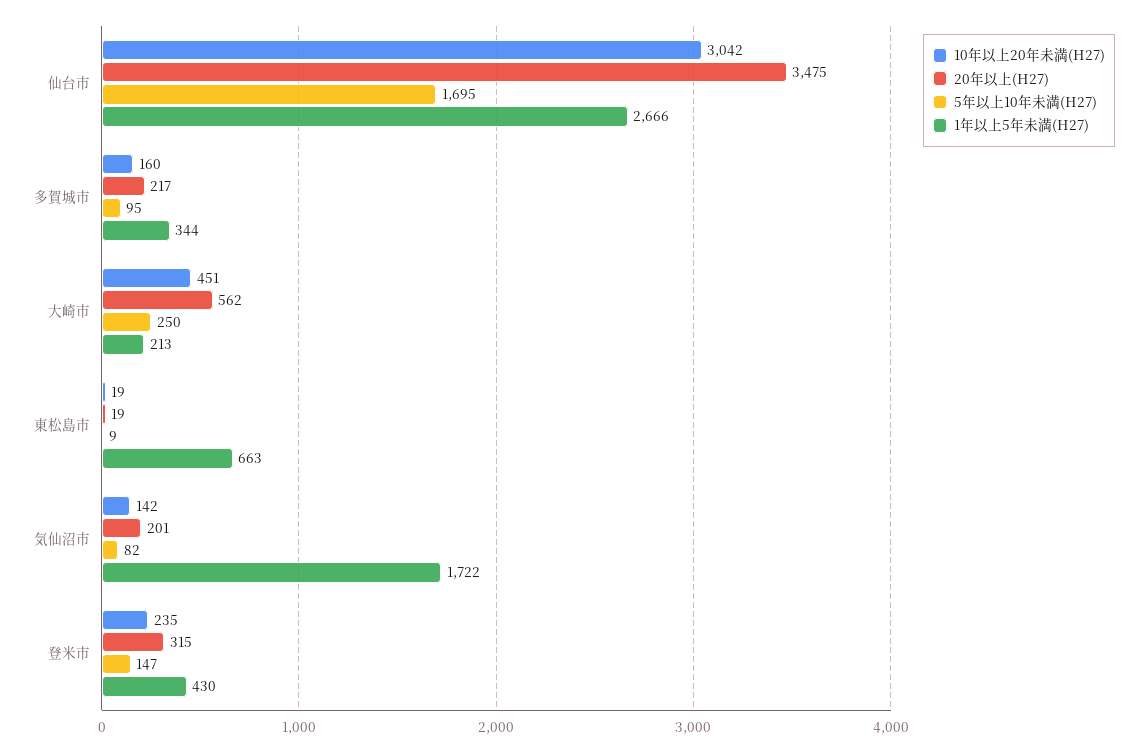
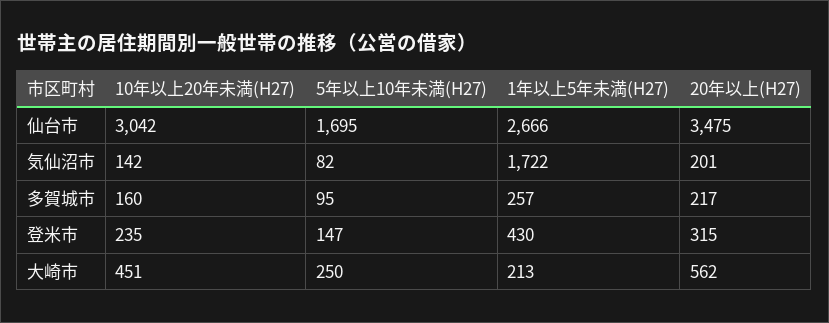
1年以上5年未満(H27), 多賀城市: 344 -> 257
10年以上20年未満(H27), 東松島市: 19 -> none
20年以上(H27), 東松島市: 19 -> none
5年以上10年未満(H27), 東松島市: 9 -> none
1年以上5年未満(H27), 東松島市: 663 -> none

